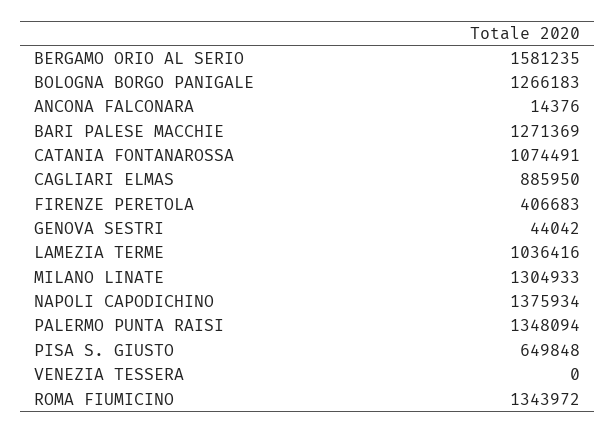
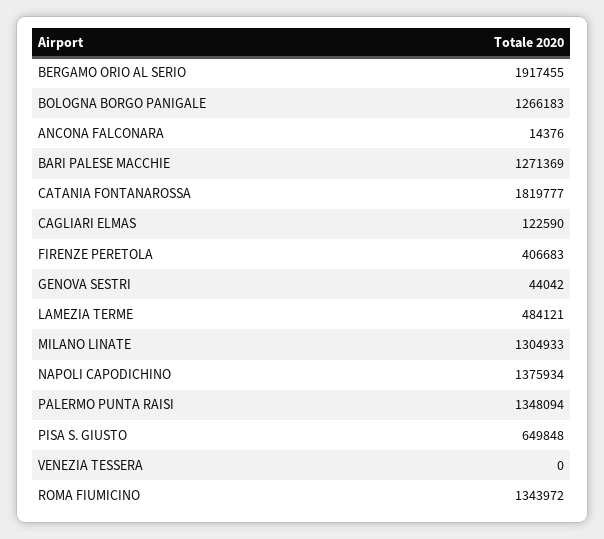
BERGAMO ORIO AL SERIO: 1581235 -> 1917455
CATANIA FONTANAROSSA: 1074491 -> 1819777
CAGLIARI ELMAS: 885950 -> 122590
LAMEZIA TERME: 1036416 -> 484121

